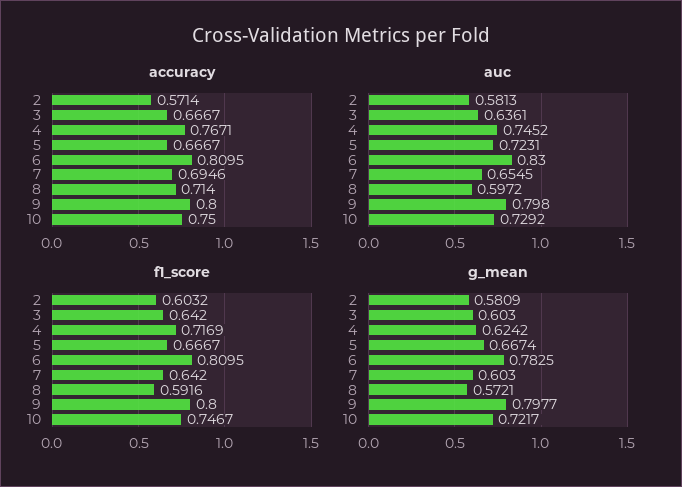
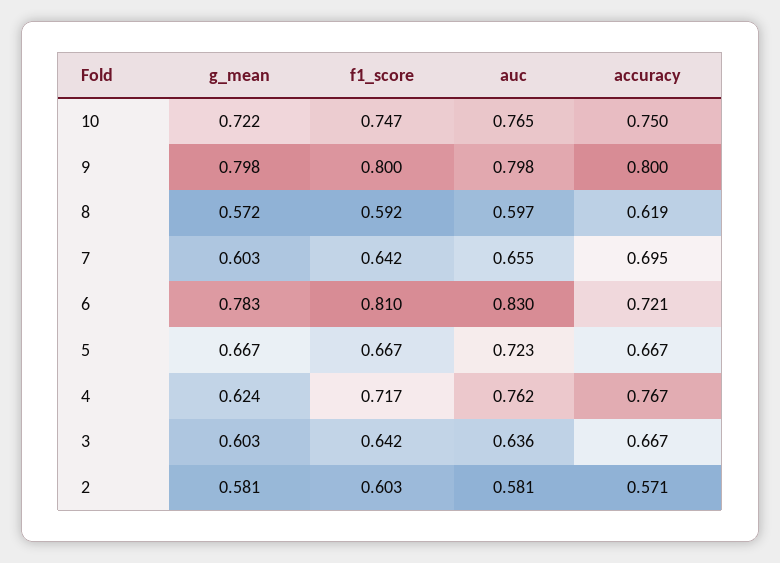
accuracy, 6: 0.8095 -> 0.721
accuracy, 8: 0.714 -> 0.619
auc, 4: 0.7452 -> 0.762
auc, 10: 0.7292 -> 0.765

